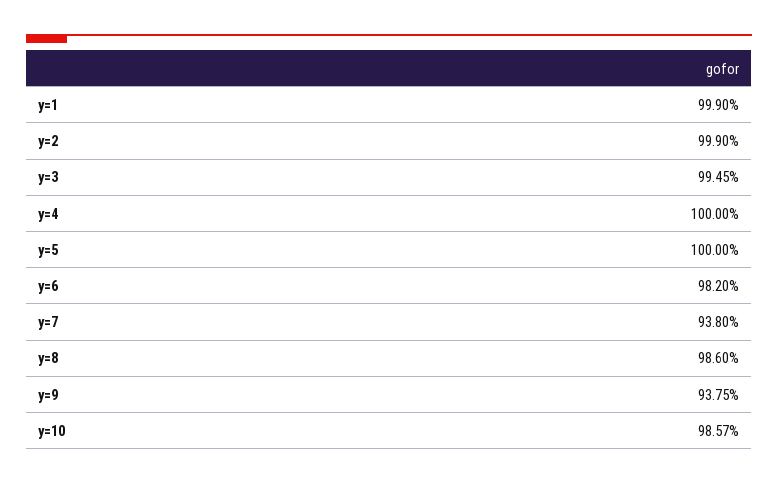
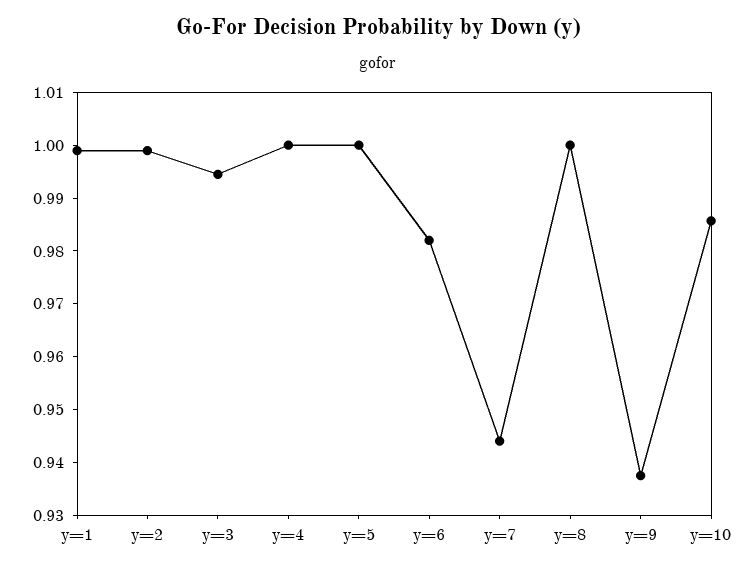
y=7: 0.938 -> 0.944
y=8: 0.986 -> 1

